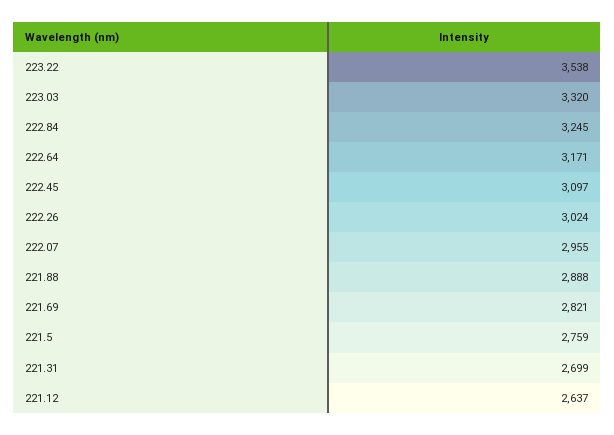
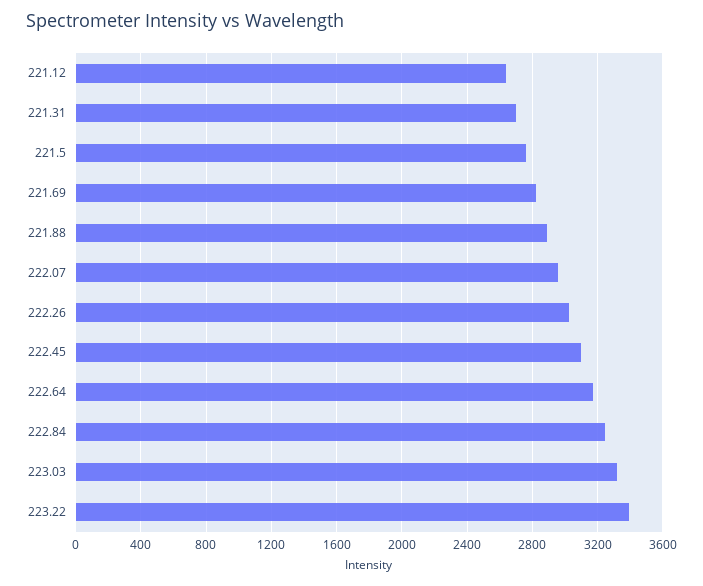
223.22: 3538 -> 3400

